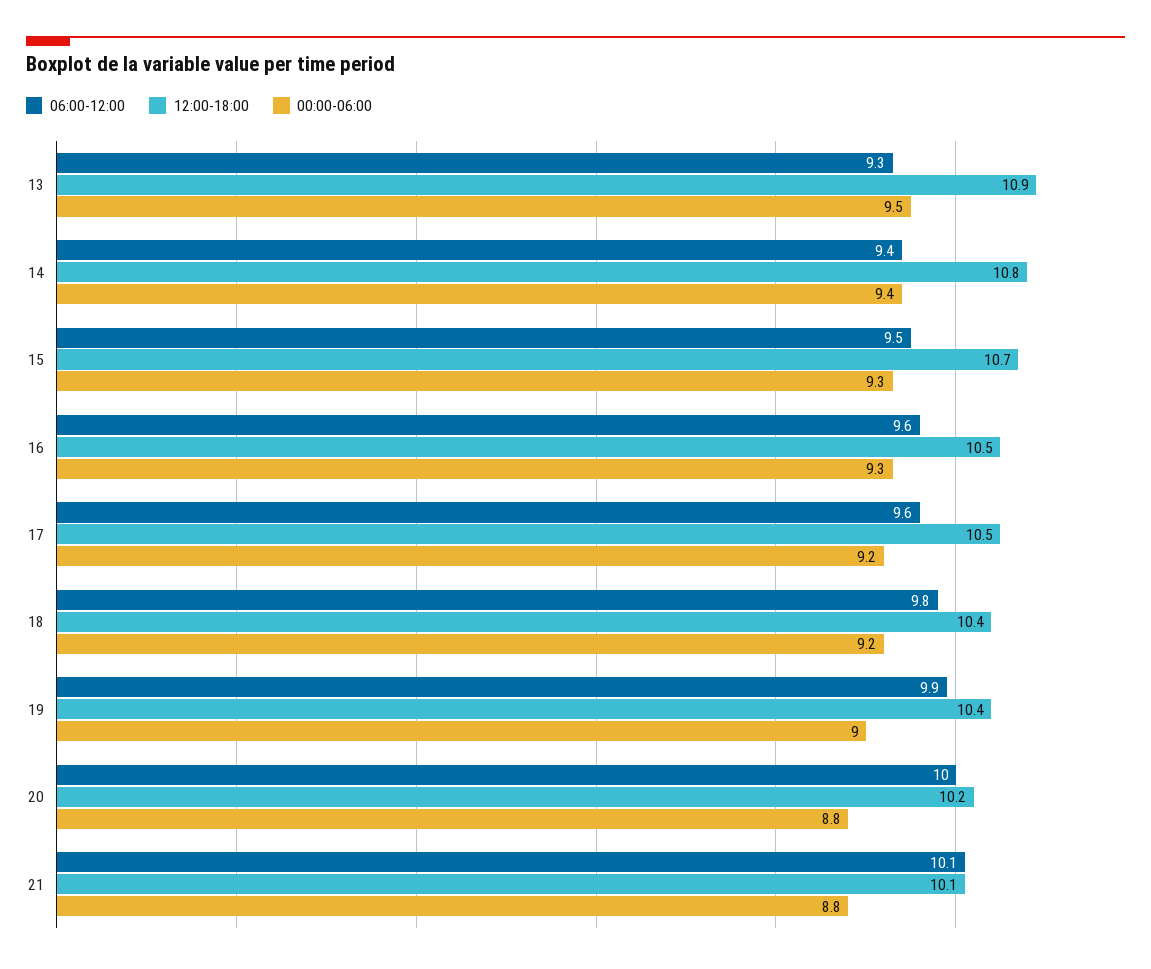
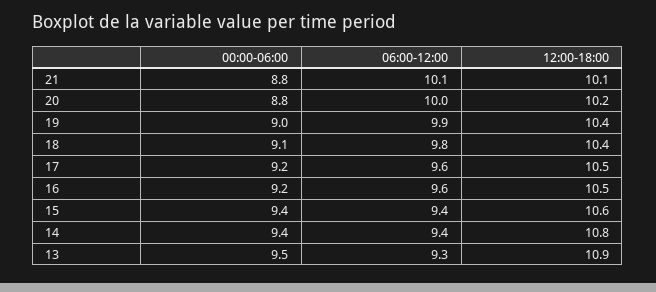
06:00-12:00, 15: 9.5 -> 9.4
12:00-18:00, 15: 10.7 -> 10.6
00:00-06:00, 15: 9.3 -> 9.4
00:00-06:00, 16: 9.3 -> 9.2
00:00-06:00, 18: 9.2 -> 9.1

